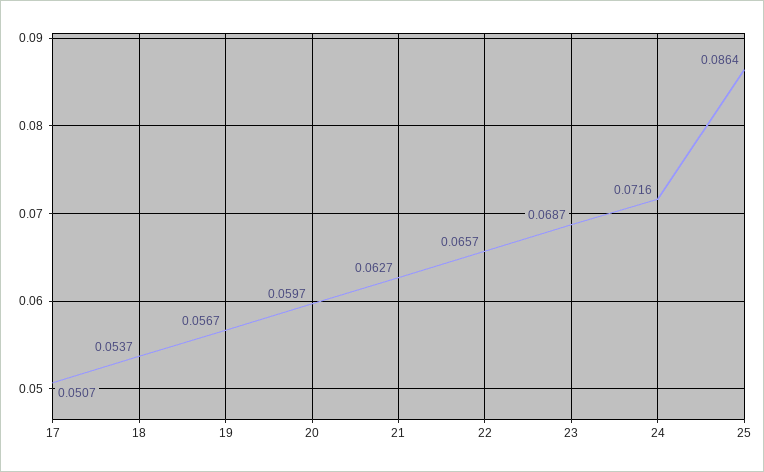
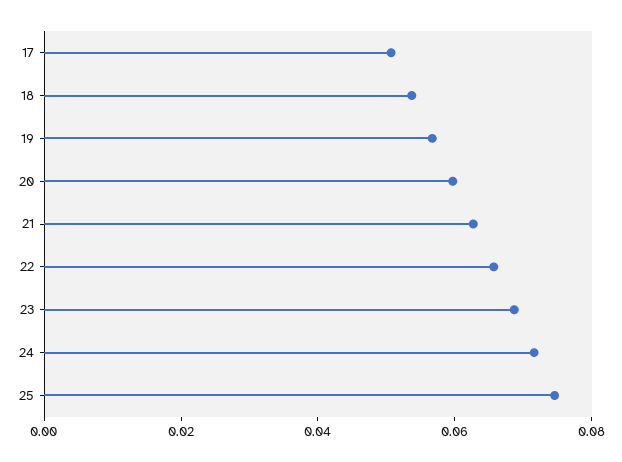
25: 0.0864 -> 0.075

